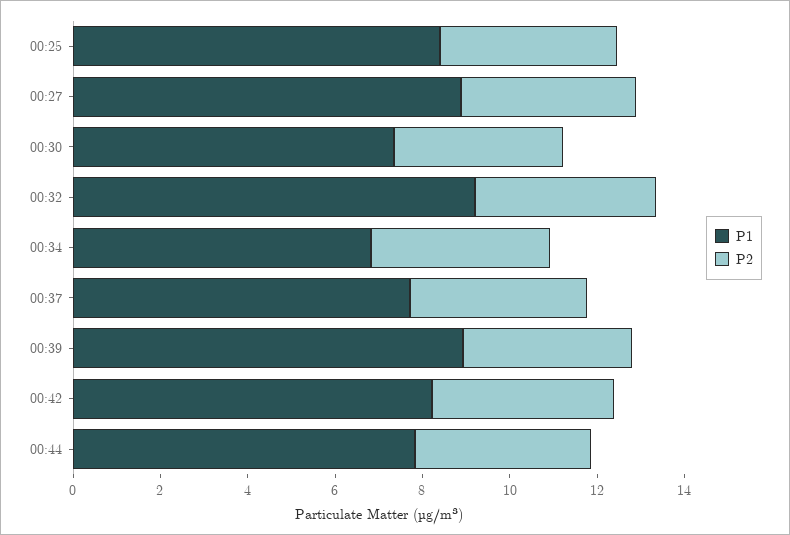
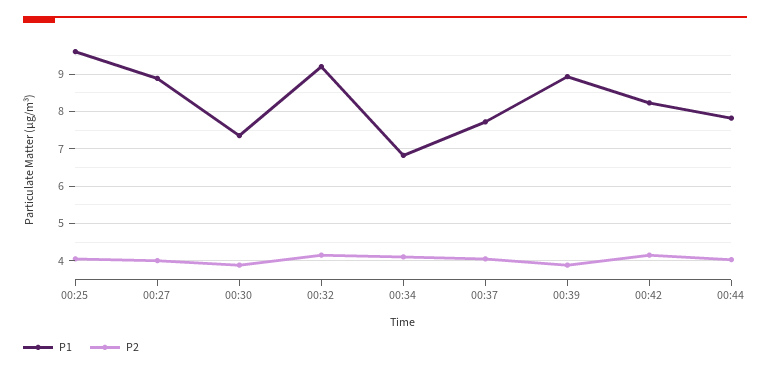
P1, 00:25: 8.5 -> 9.6

